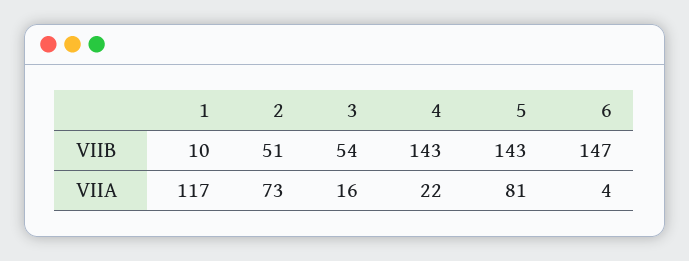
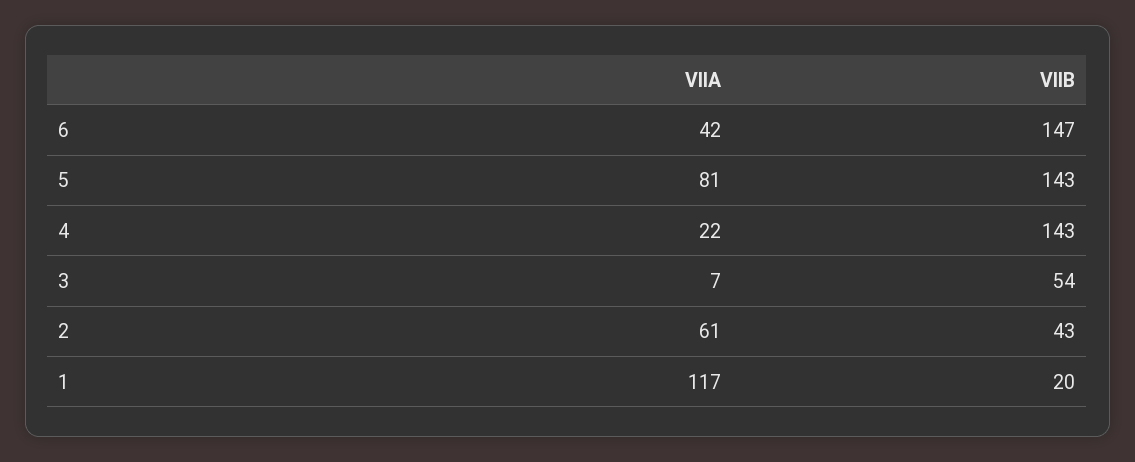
1, VIIB: 10 -> 20
2, VIIB: 51 -> 43
2, VIIA: 73 -> 61
3, VIIA: 16 -> 7
6, VIIA: 4 -> 42

